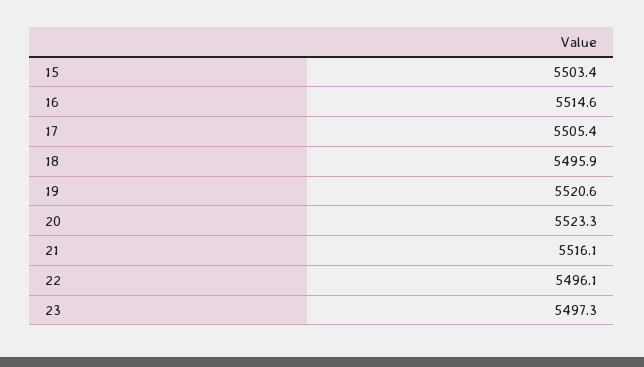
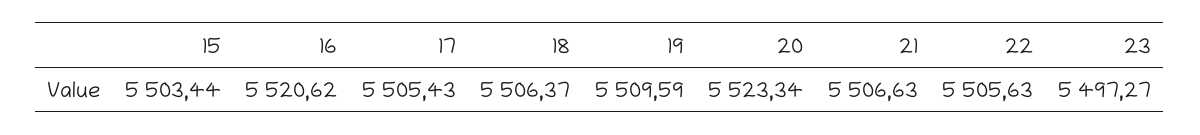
16: 5514.6 -> 5520.62
18: 5495.9 -> 5506.37
19: 5520.6 -> 5509.59
21: 5516.1 -> 5506.63
22: 5496.1 -> 5505.63

